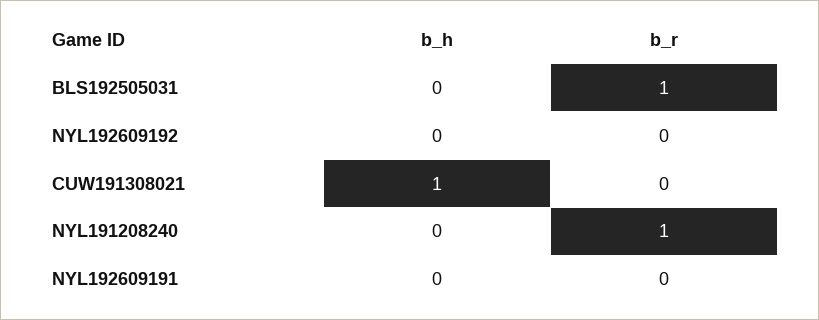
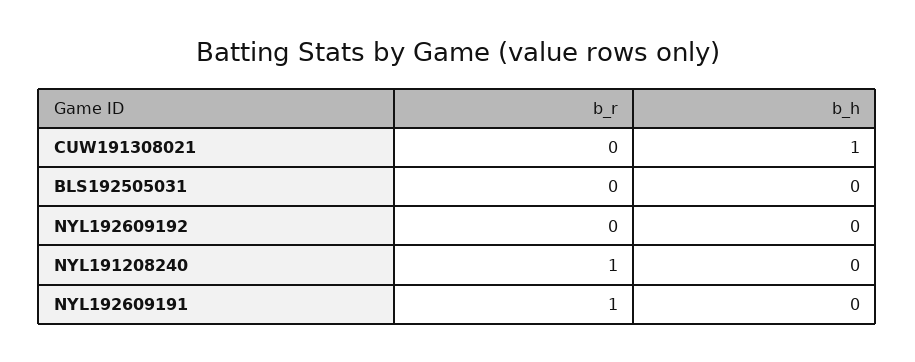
b_r, BLS192505031: 1 -> 0
b_r, NYL192609191: 0 -> 1

